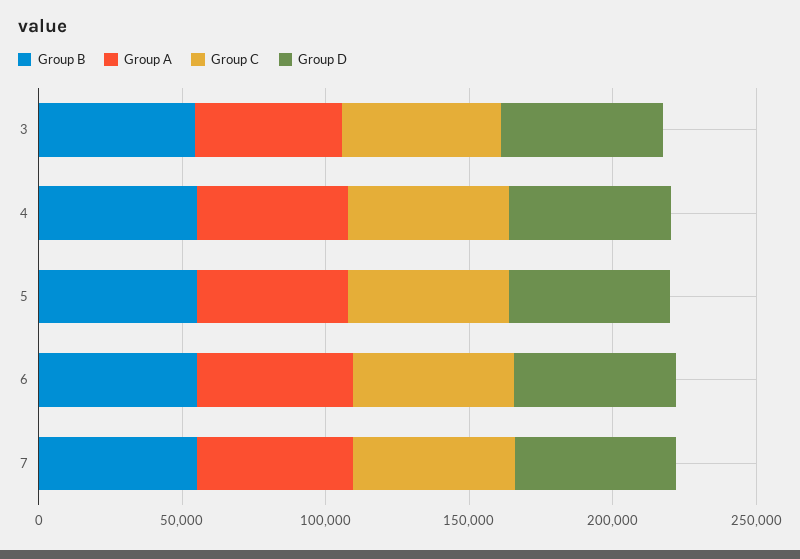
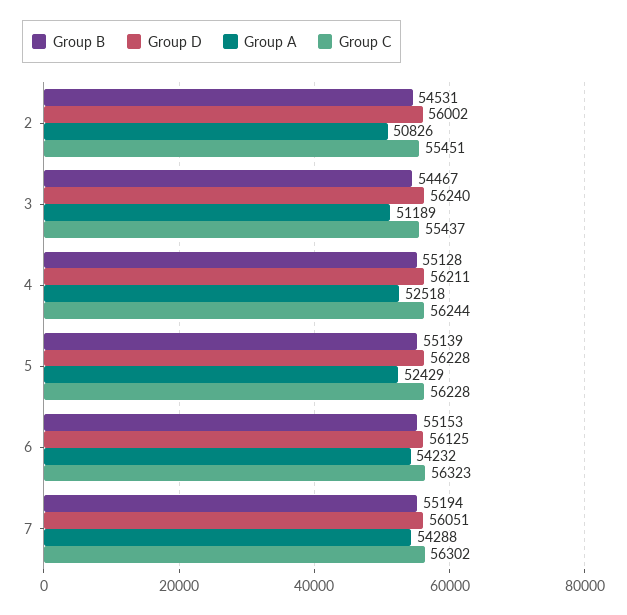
Group B, 2: none -> 54531
Group D, 2: none -> 56002
Group A, 2: none -> 50826
Group C, 2: none -> 55451

